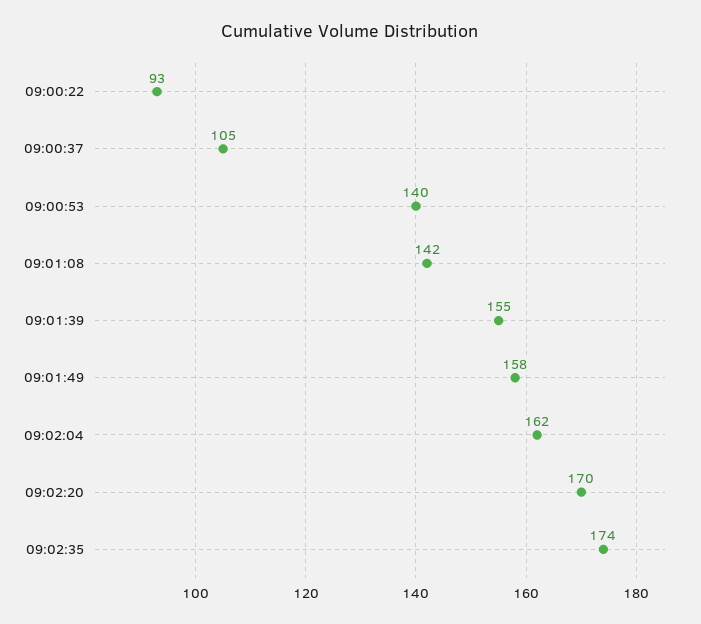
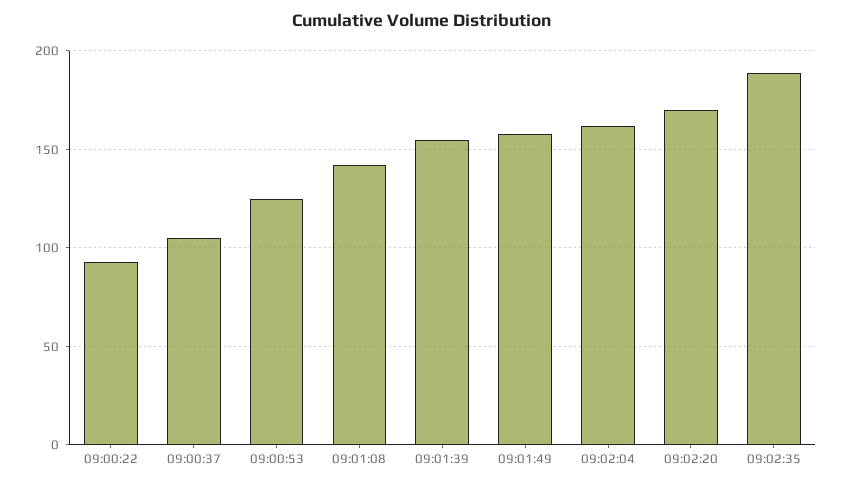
09:00:53: 140 -> 125
09:02:35: 174 -> 190

